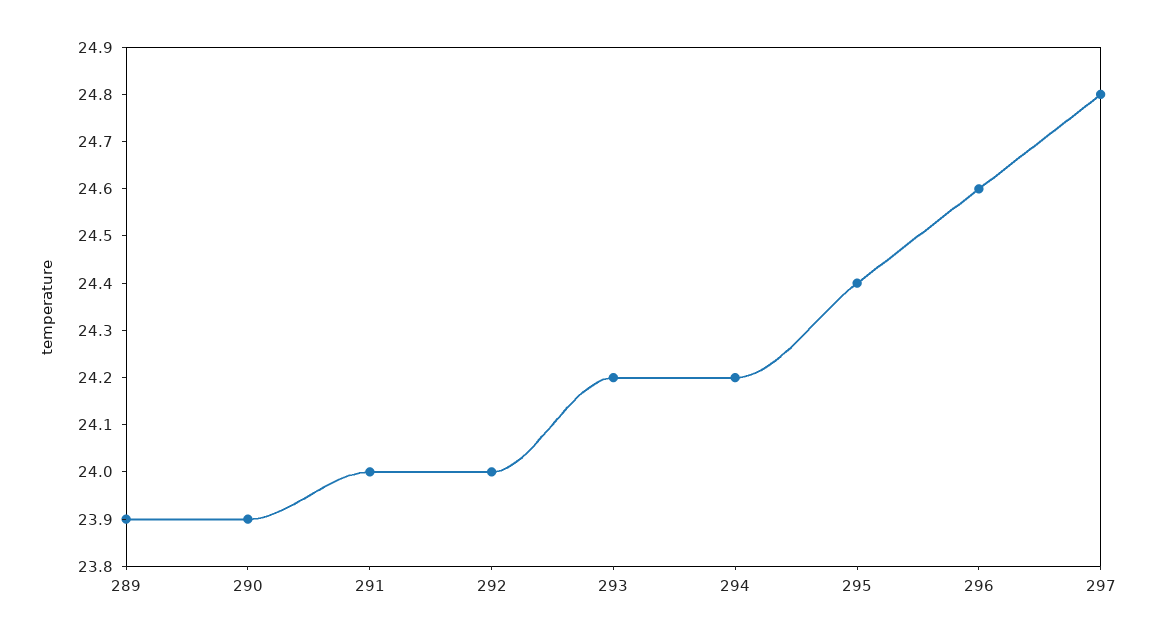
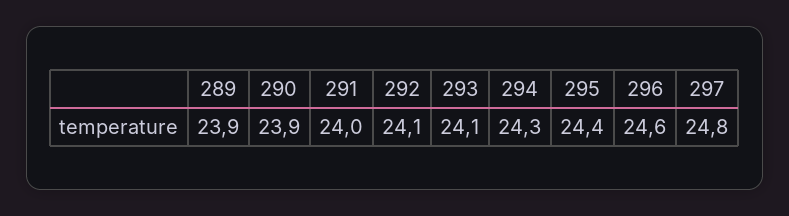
292: 24 -> 24.1
293: 24.2 -> 24.1
294: 24.2 -> 24.3

